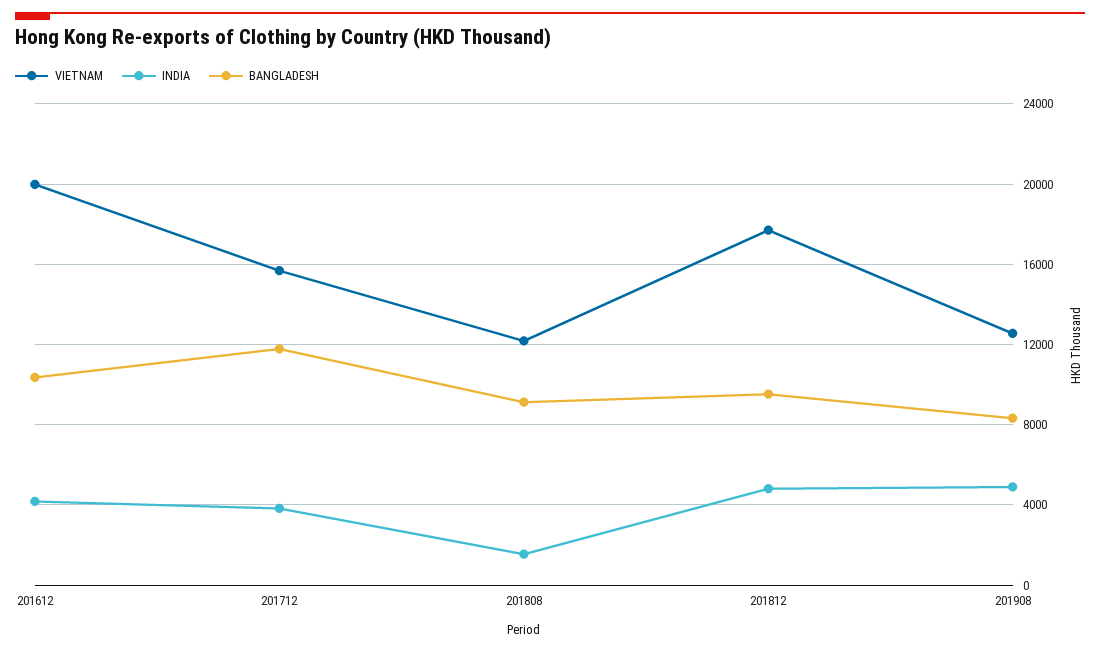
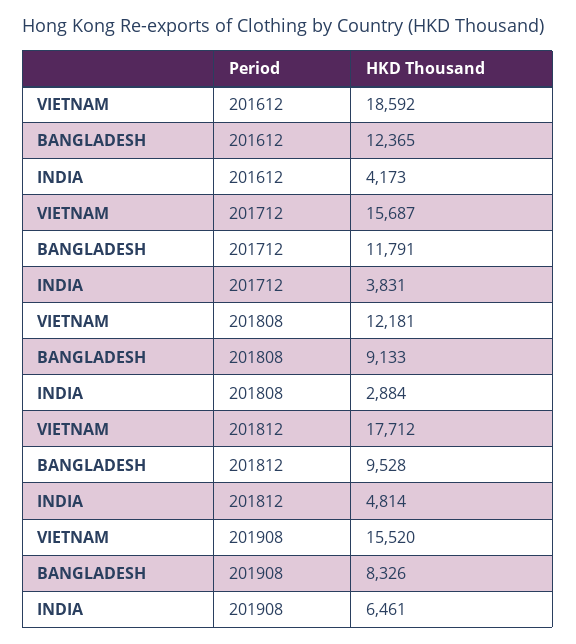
VIETNAM, 201612: 20000 -> 18592
BANGLADESH, 201612: 10500 -> 12365
INDIA, 201808: 1500 -> 2884
VIETNAM, 201908: 12500 -> 15520
INDIA, 201908: 5000 -> 6461

